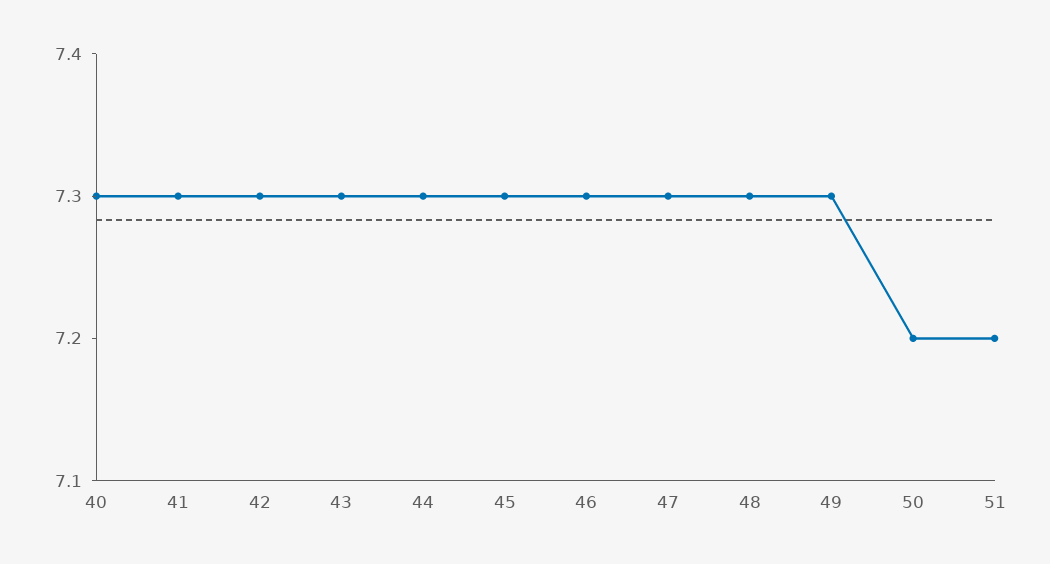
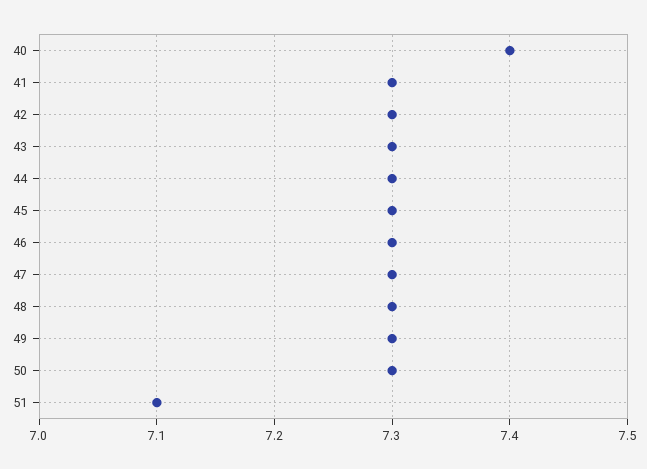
40: 7.3 -> 7.4
50: 7.2 -> 7.3
51: 7.2 -> 7.1

